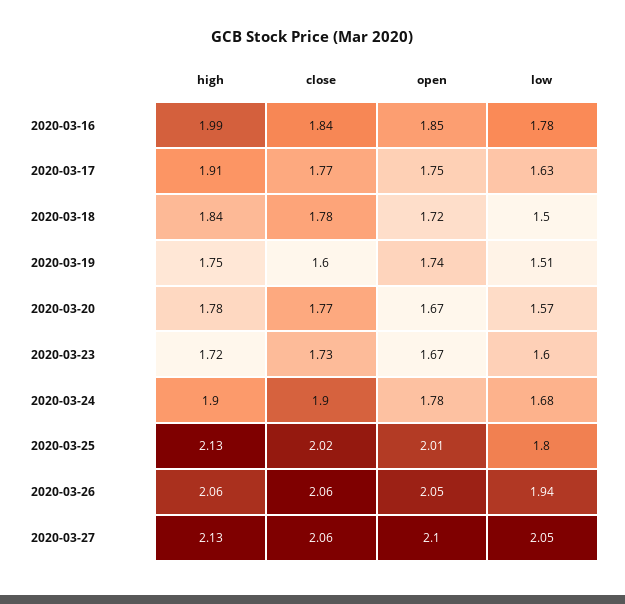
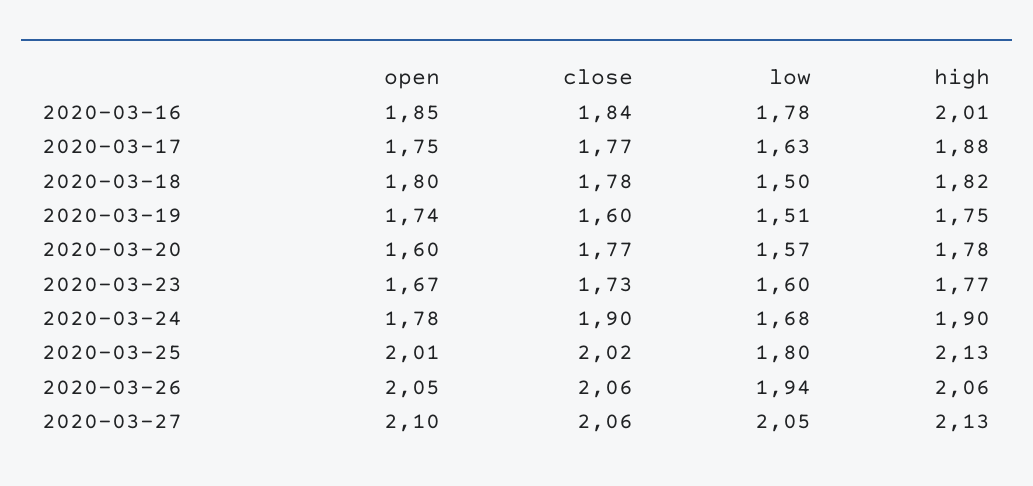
high, 2020-03-16: 1.99 -> 2.01
high, 2020-03-17: 1.91 -> 1.88
high, 2020-03-18: 1.84 -> 1.82
open, 2020-03-18: 1.72 -> 1.8
open, 2020-03-20: 1.67 -> 1.6
high, 2020-03-23: 1.72 -> 1.77

